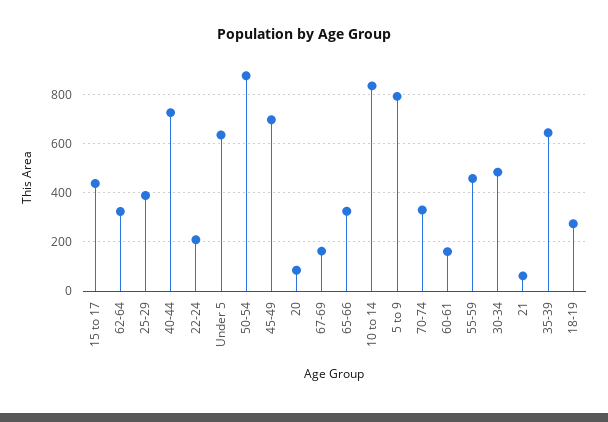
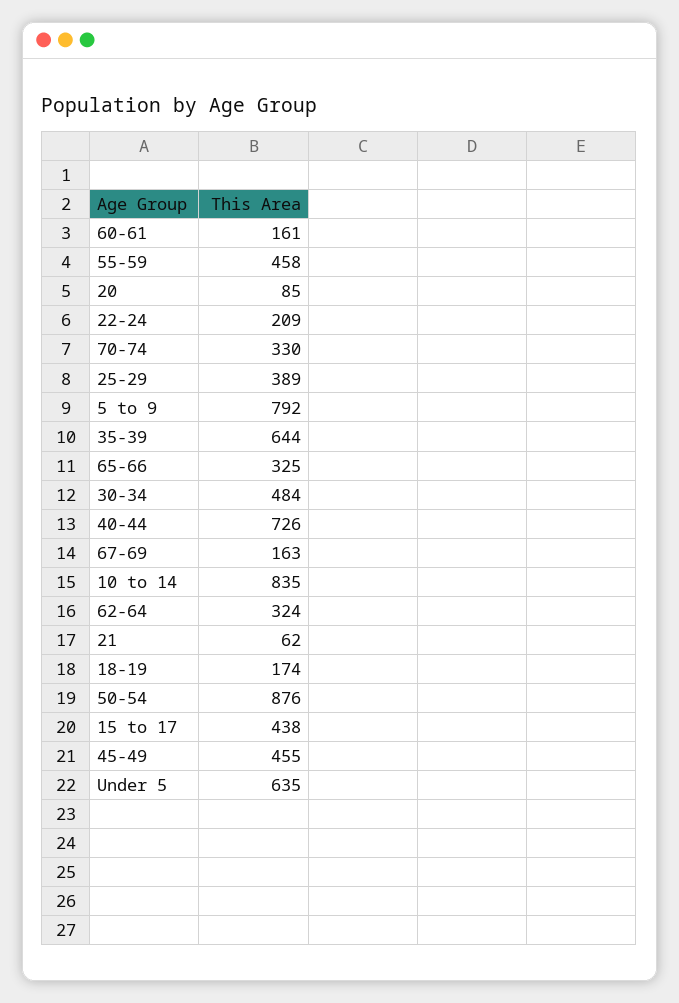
45-49: 700 -> 455
18-19: 275 -> 174

